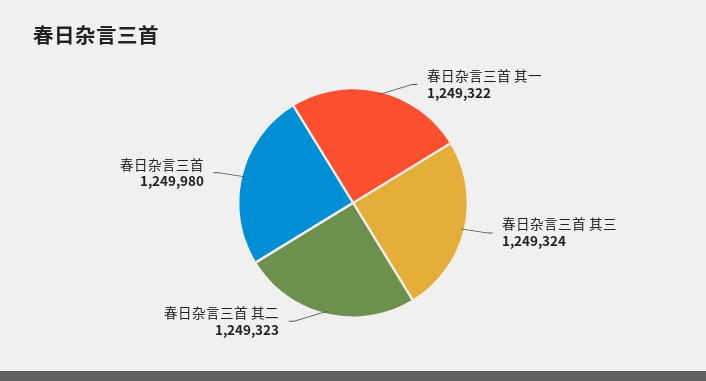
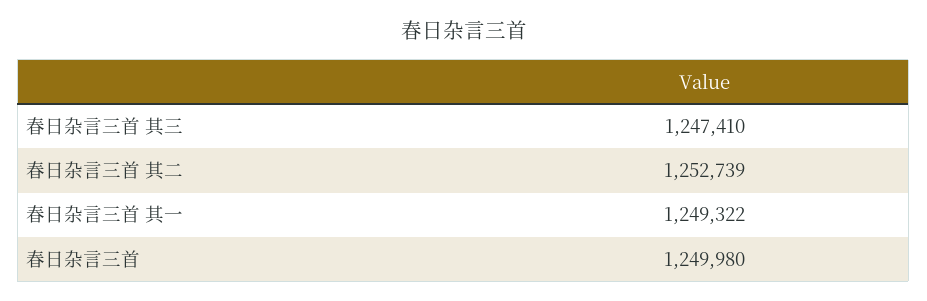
春日杂言三首 其三: 1249324 -> 1247410
春日杂言三首 其二: 1249323 -> 1252739

